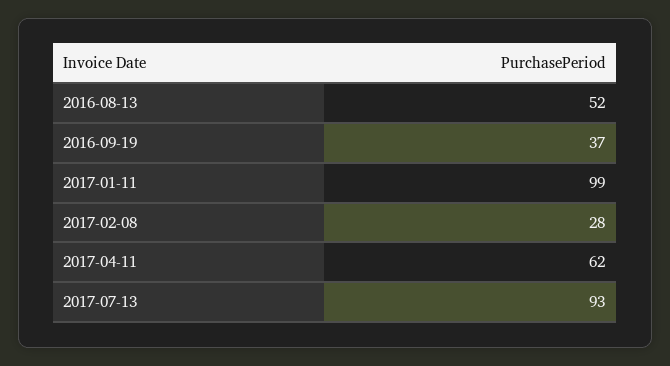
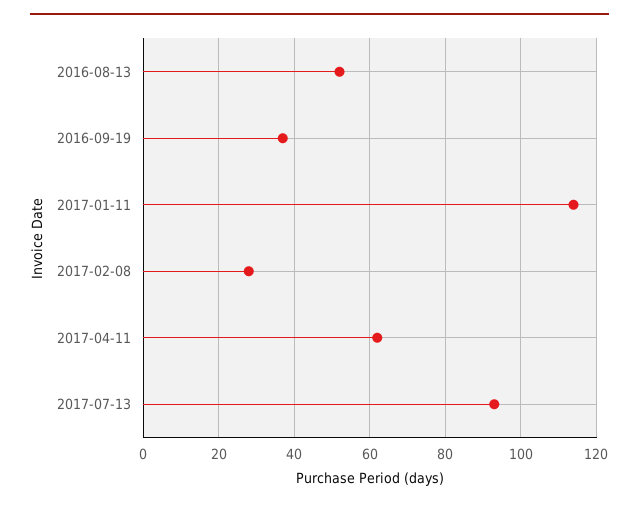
2017-01-11: 99 -> 115

